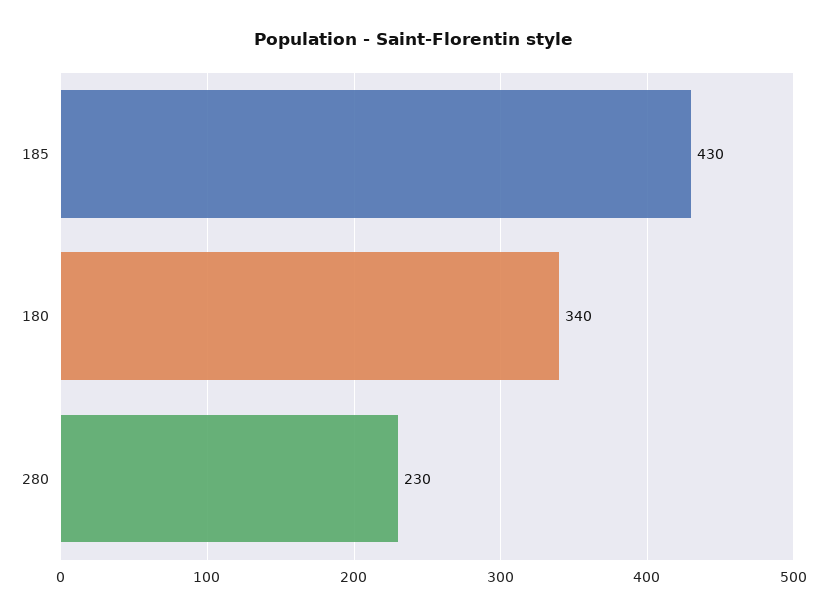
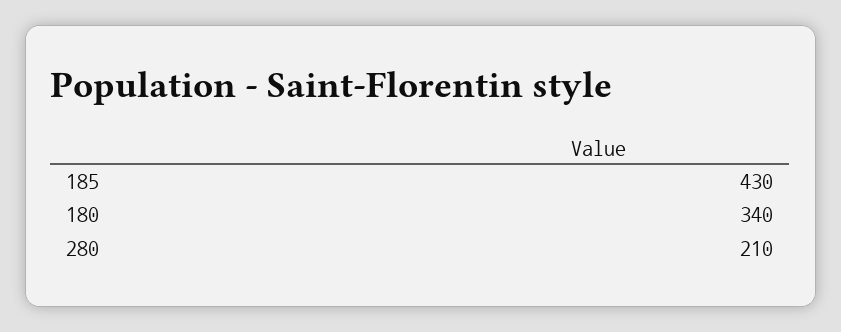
280: 230 -> 210

